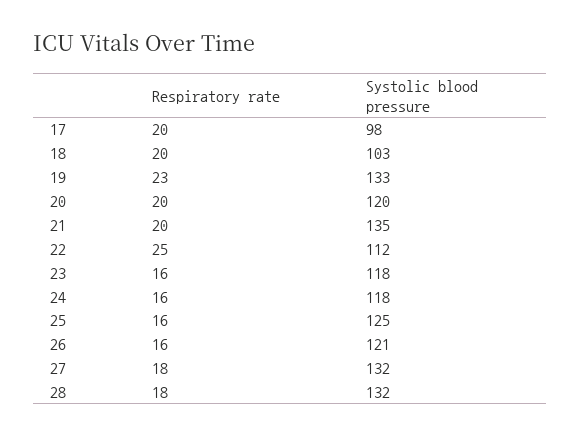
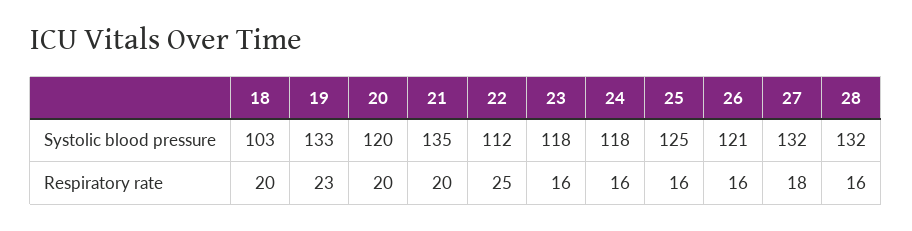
Respiratory rate, 17: 20 -> none
Systolic blood pressure, 17: 98 -> none
Respiratory rate, 28: 18 -> 16

